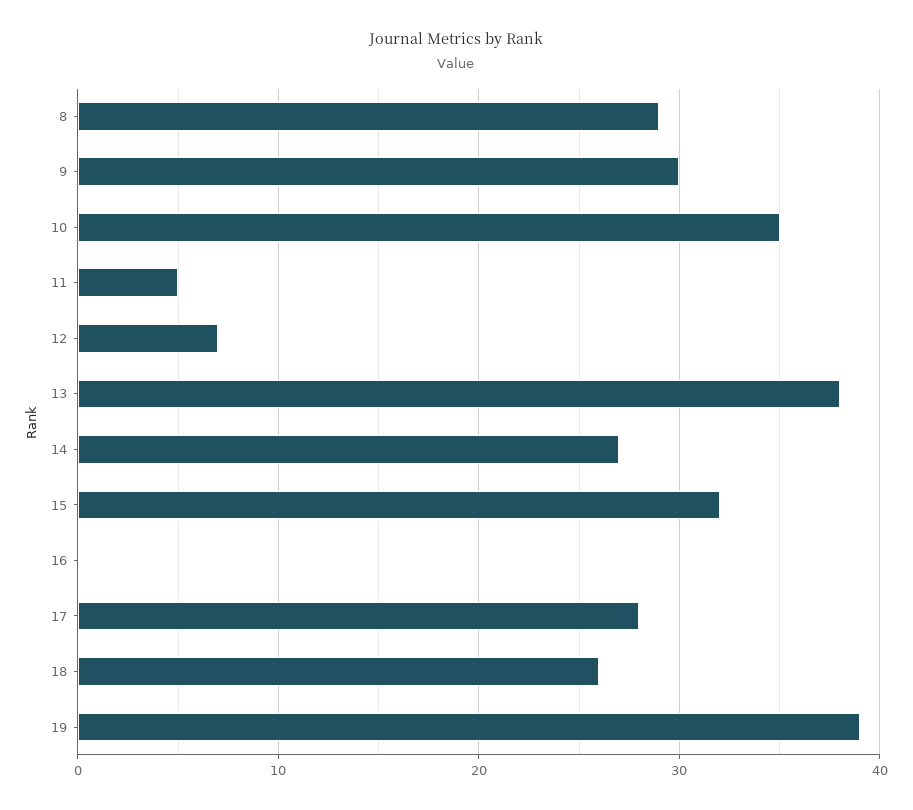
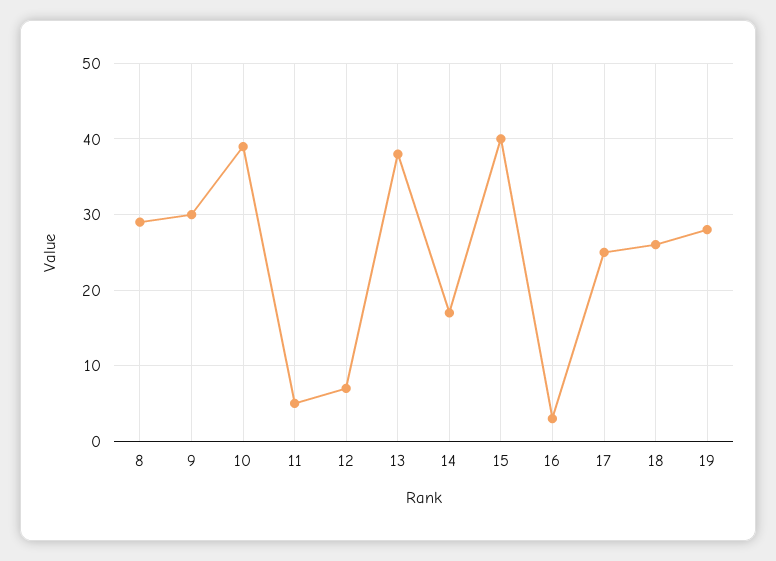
10: 35 -> 39
14: 27 -> 17
15: 32 -> 40
16: 0 -> 3
17: 28 -> 25
19: 39 -> 28

